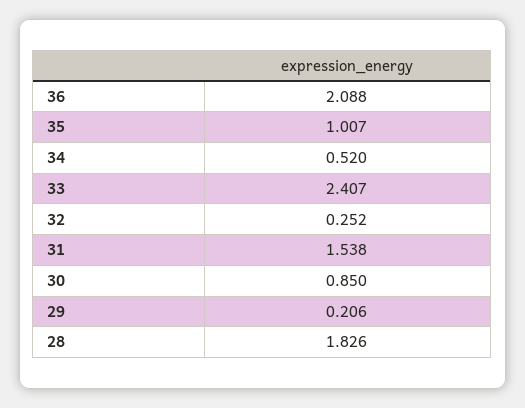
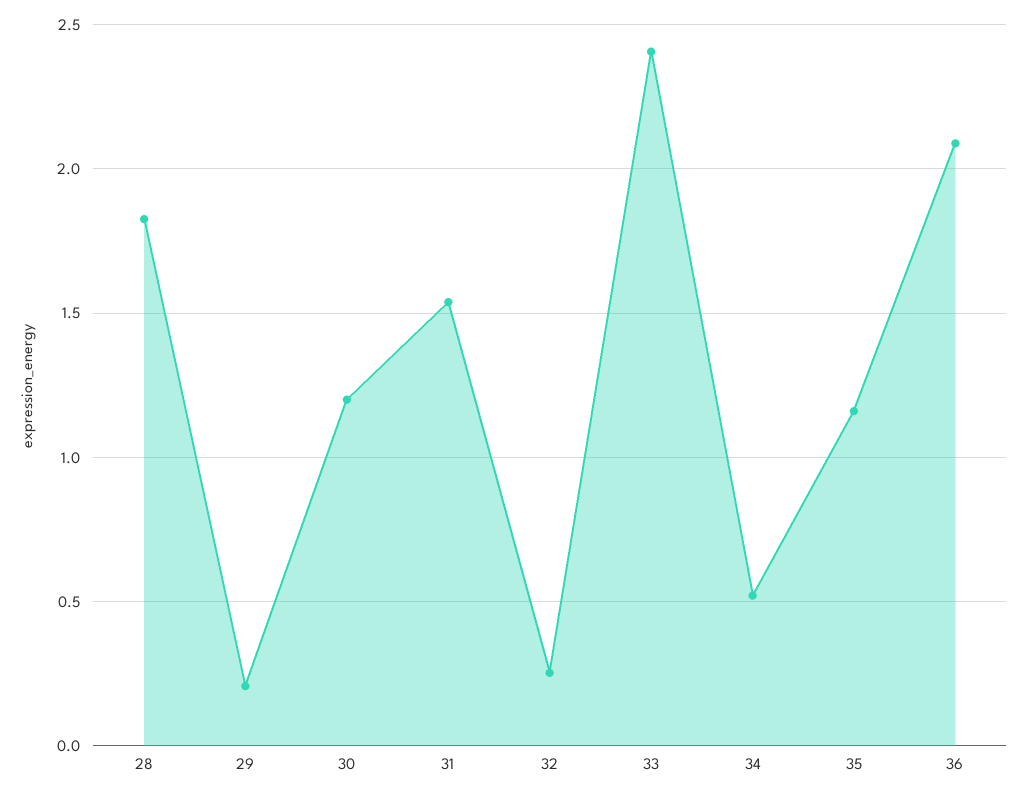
35: 1.007 -> 1.15
30: 0.85 -> 1.2

